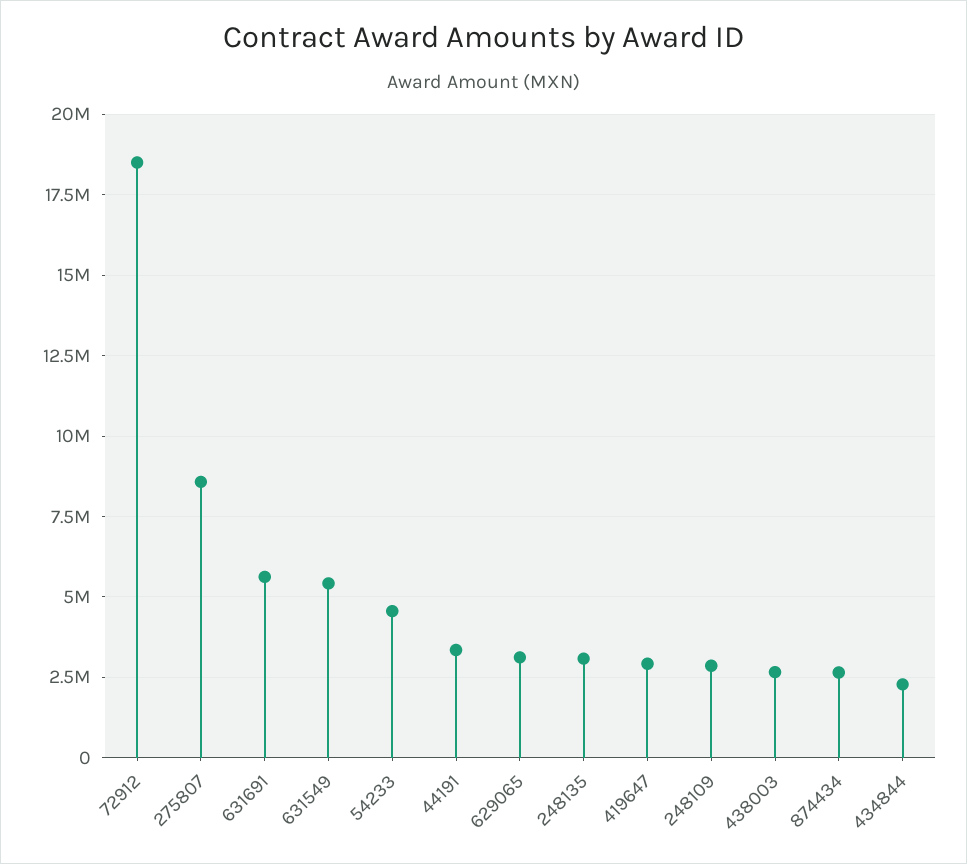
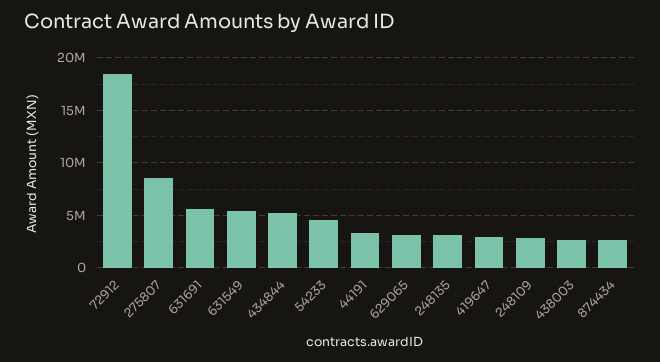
434844: 2250000 -> 5000000

